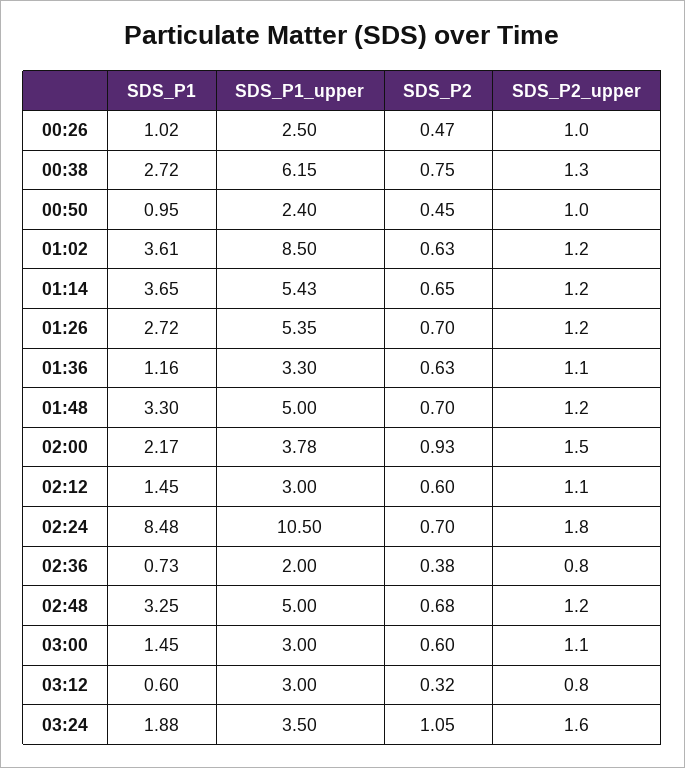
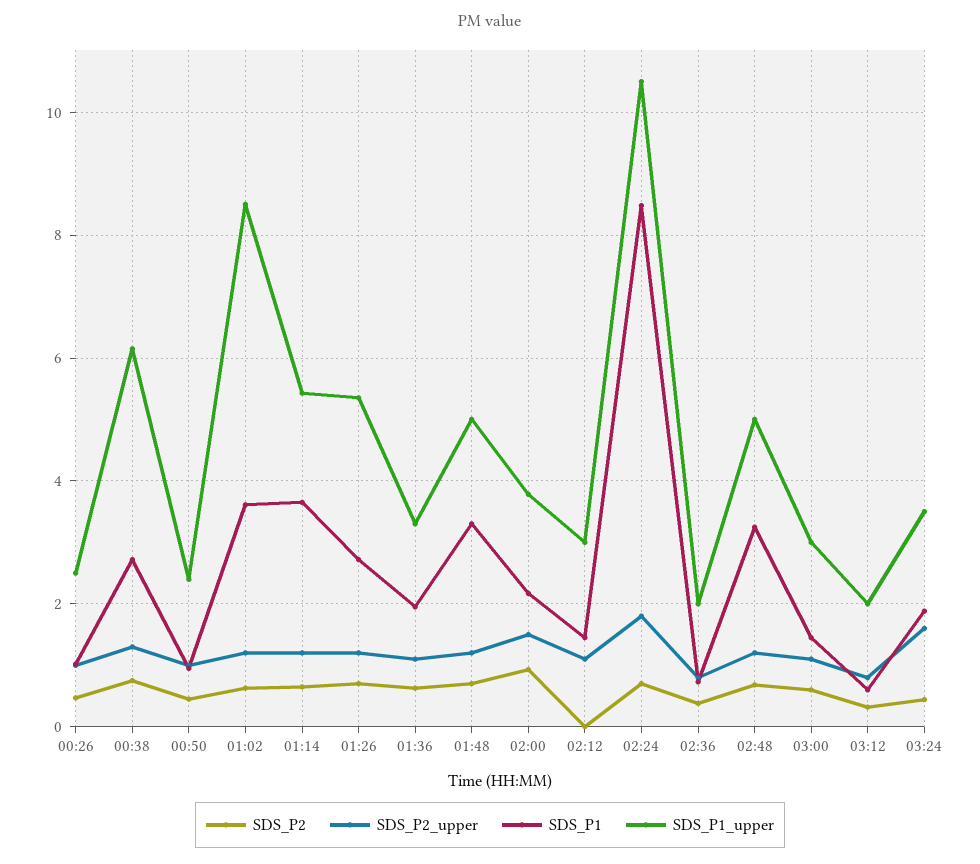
SDS_P1, 01:36: 1.16 -> 2
SDS_P2, 02:12: 0.6 -> 0
SDS_P1_upper, 03:12: 3 -> 2
SDS_P2, 03:24: 1.05 -> 0.4

